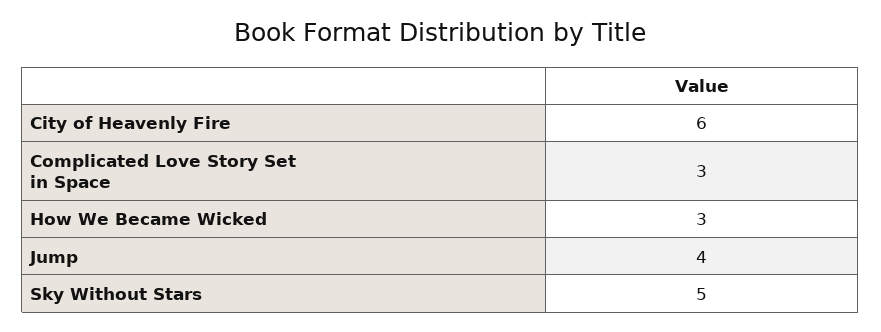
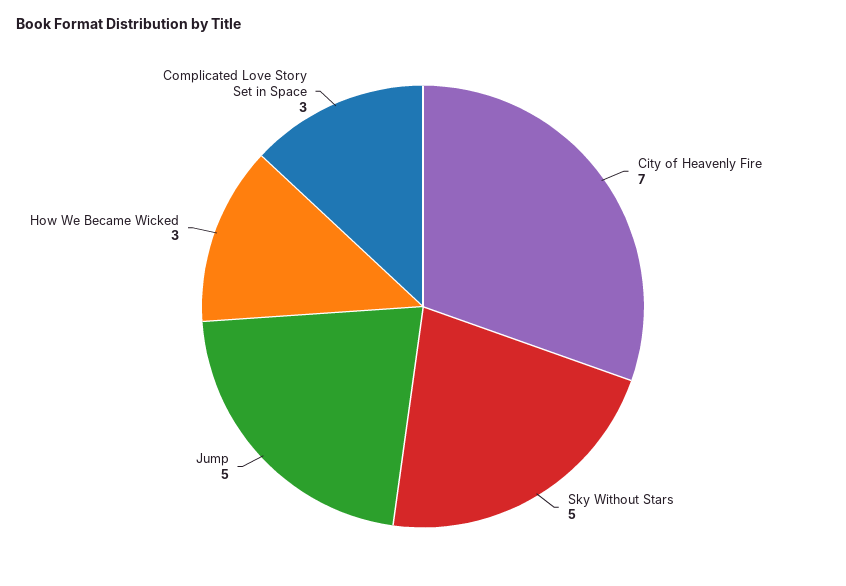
City of Heavenly Fire: 6 -> 7
Jump: 4 -> 5

